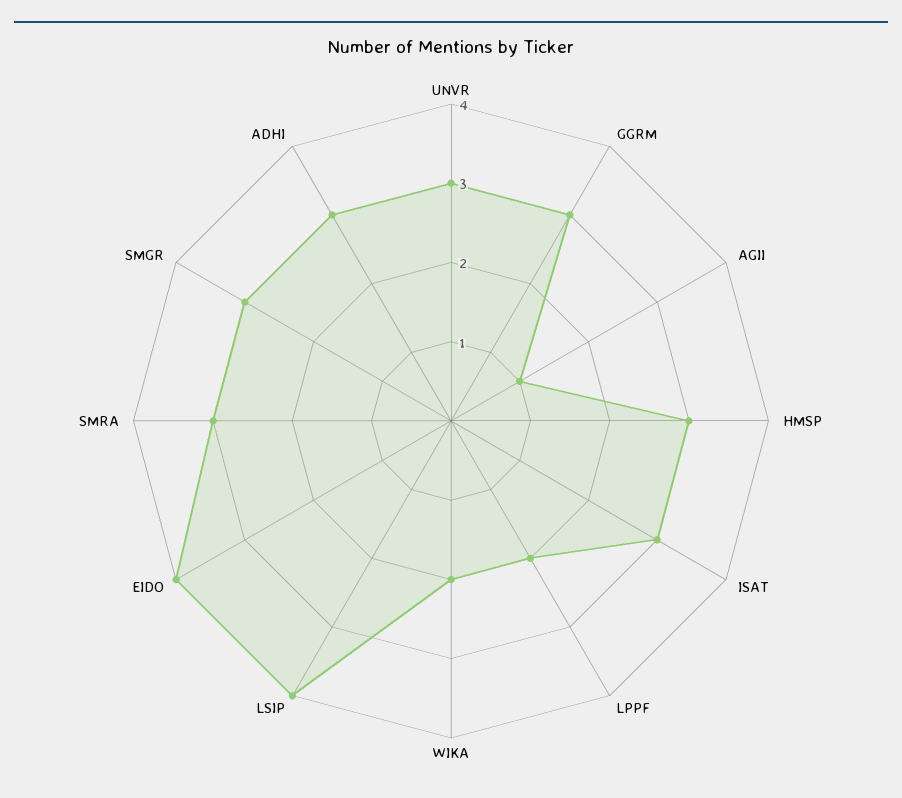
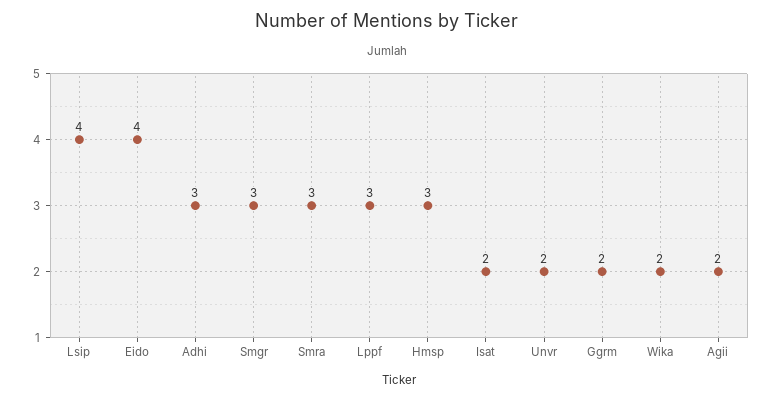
UNVR: 3 -> 2
GGRM: 3 -> 2
AGII: 1 -> 2
ISAT: 3 -> 2
LPPF: 2 -> 3

